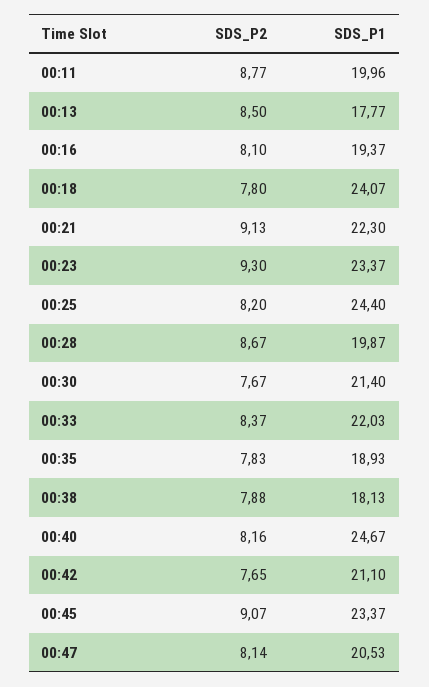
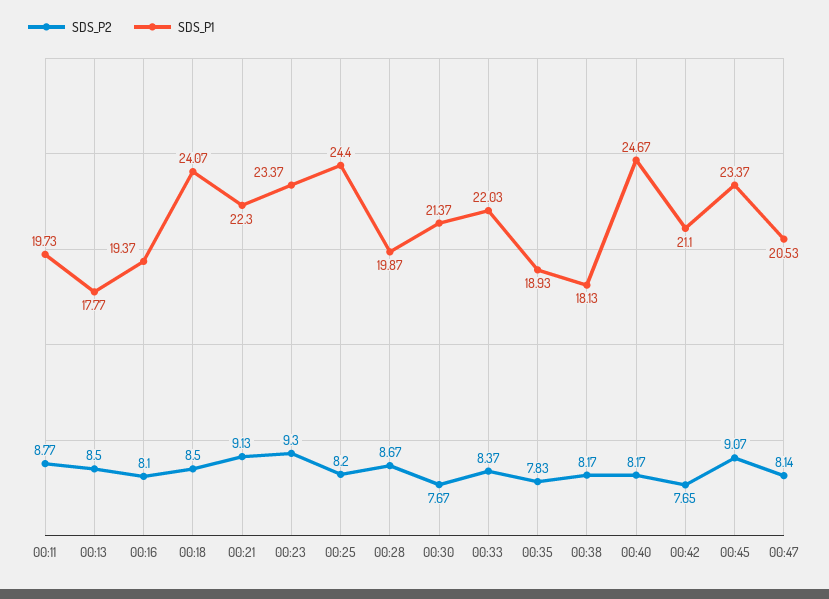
SDS_P1, 00:11: 19.96 -> 19.73
SDS_P2, 00:18: 7.8 -> 8.5
SDS_P1, 00:30: 21.4 -> 21.37
SDS_P2, 00:38: 7.88 -> 8.17
SDS_P2, 00:40: 8.16 -> 8.17

